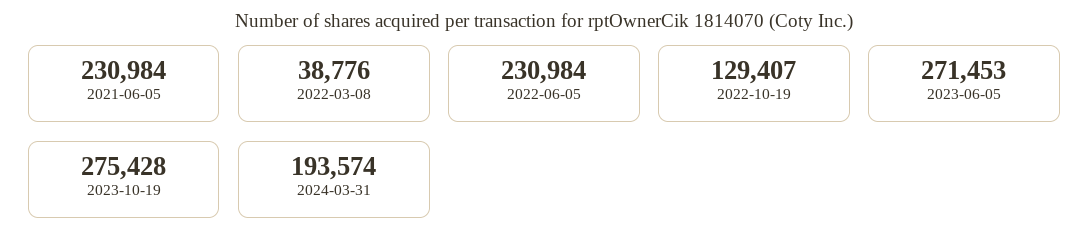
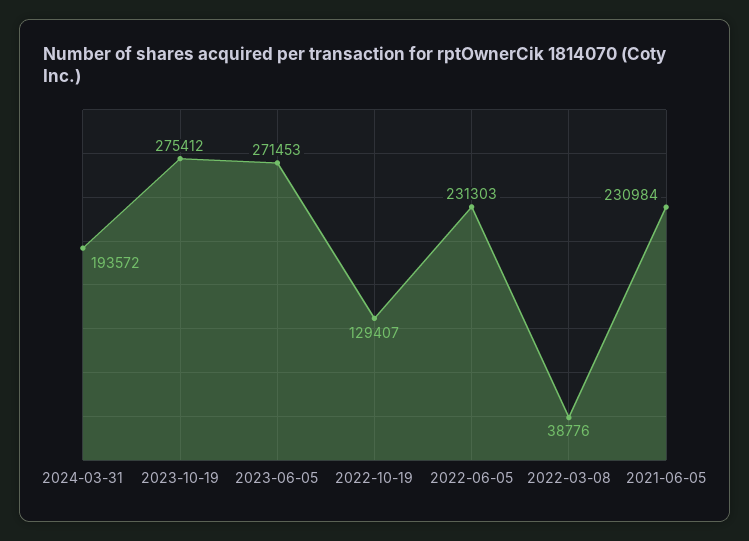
2022-06-05: 230984 -> 231303
2023-10-19: 275428 -> 275412
2024-03-31: 193574 -> 193572

